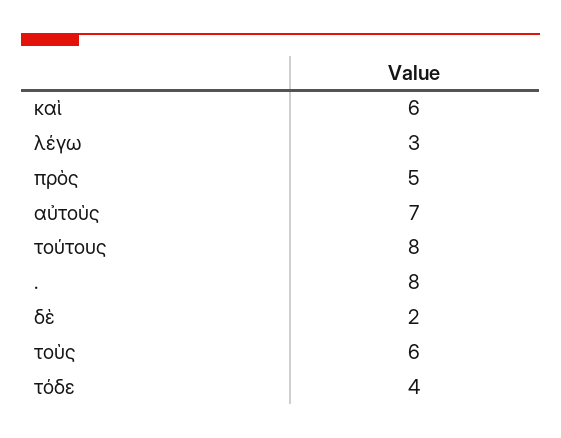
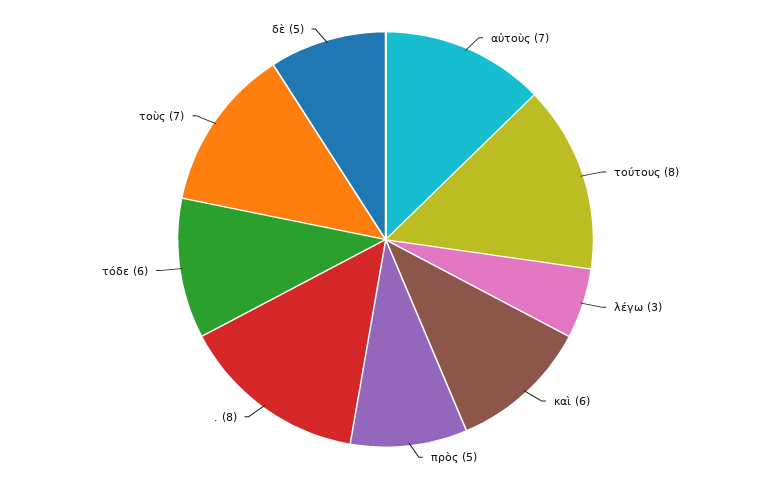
δὲ: 2 -> 5
τοὺς: 6 -> 7
τόδε: 4 -> 6

